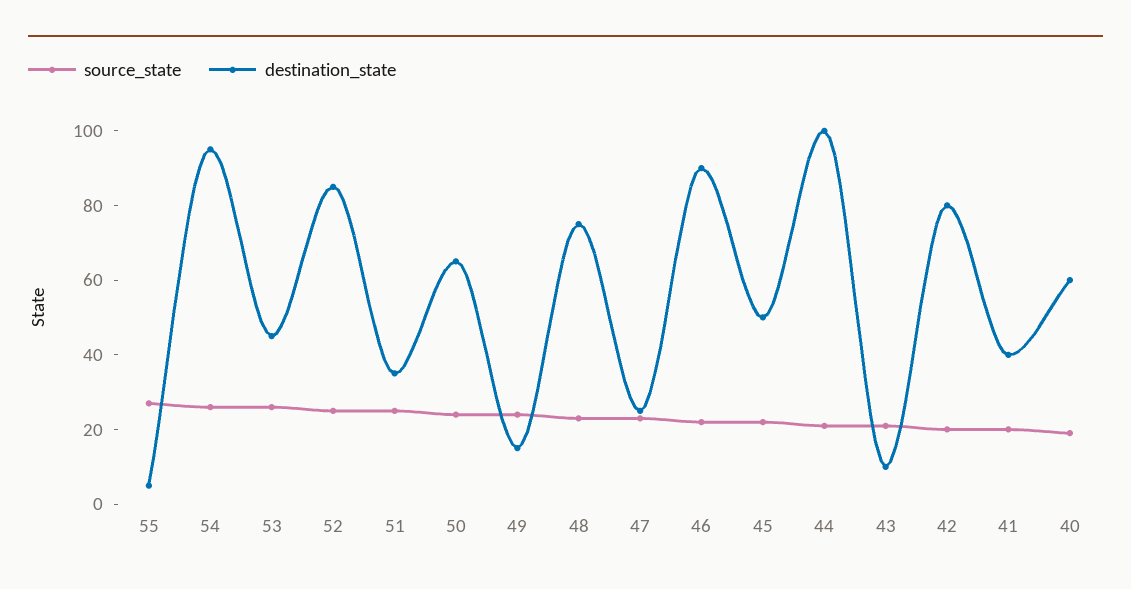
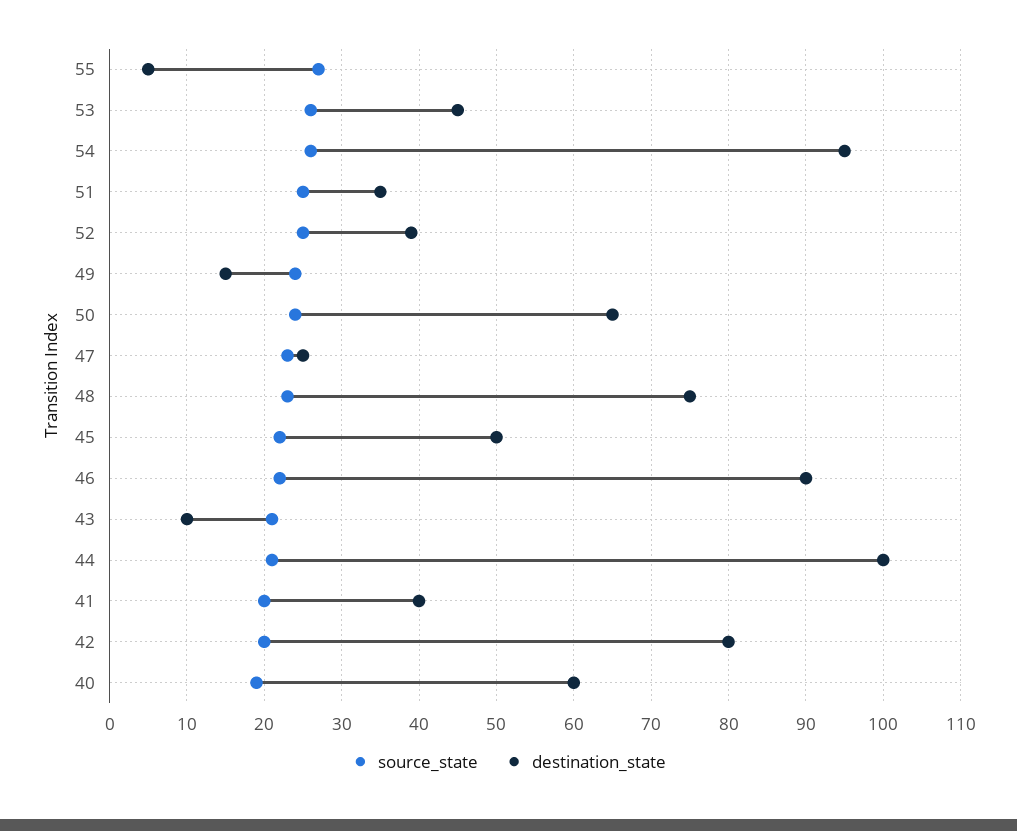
destination_state, 52: 85 -> 39

